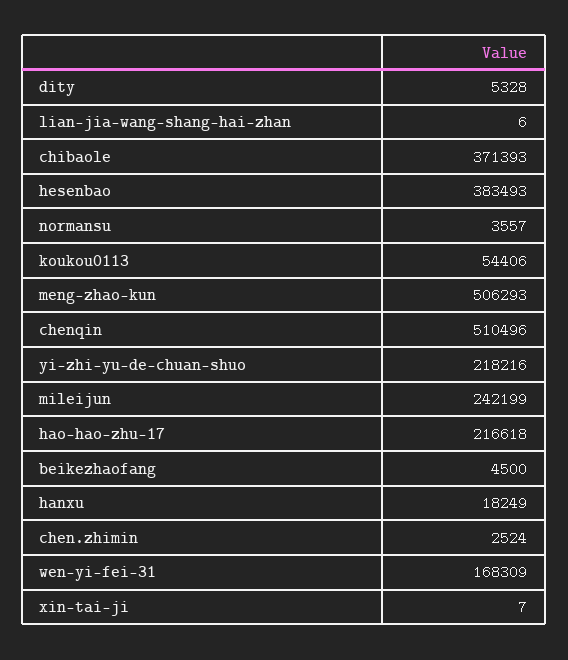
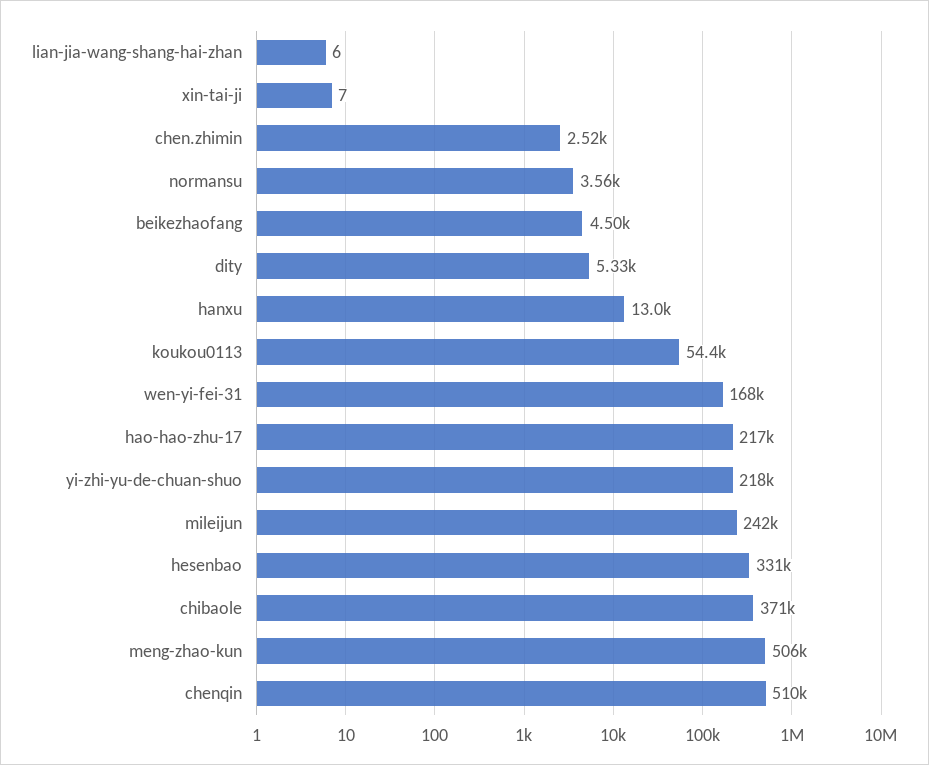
hesenbao: 383493 -> 331000
hanxu: 18249 -> 13000

